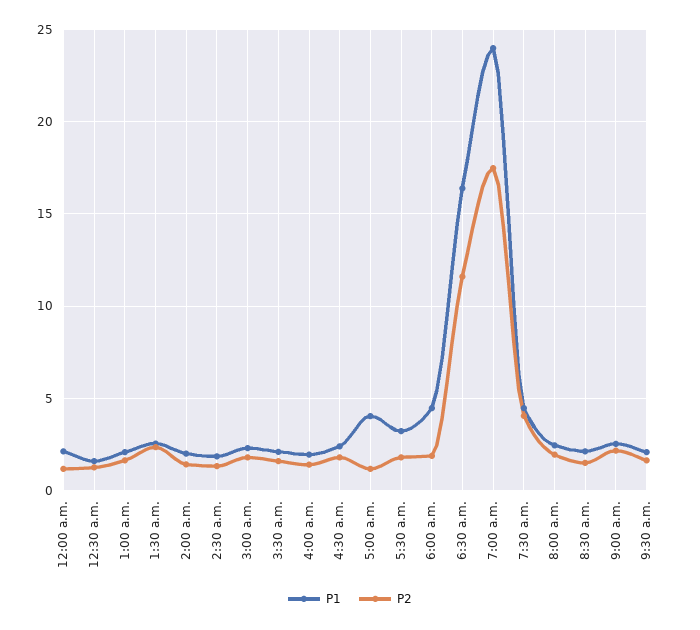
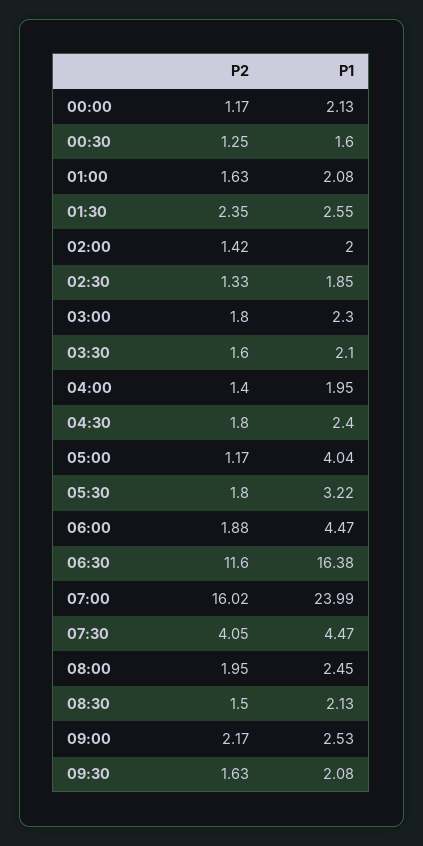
P2, 7:00 a.m.: 17.5 -> 16.02

